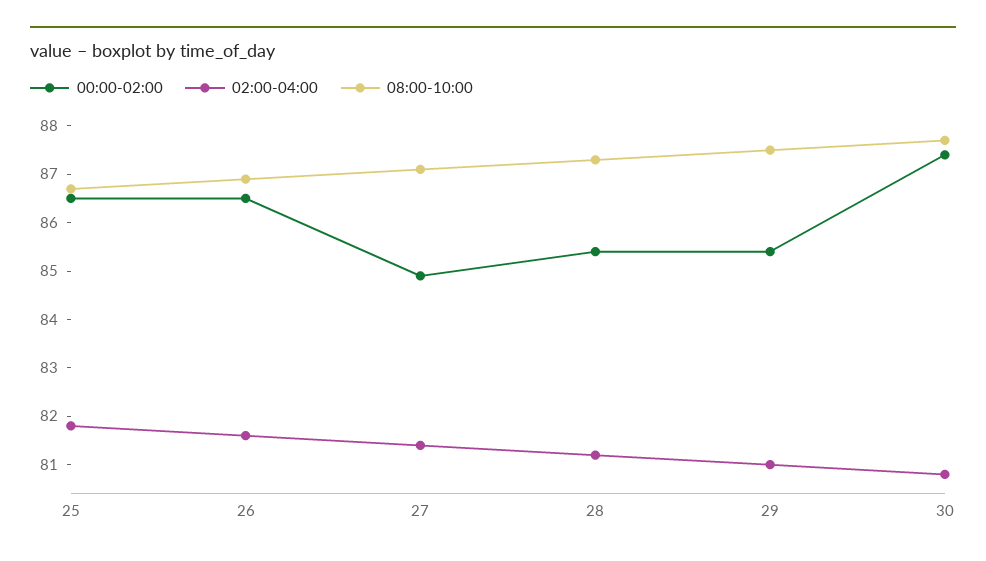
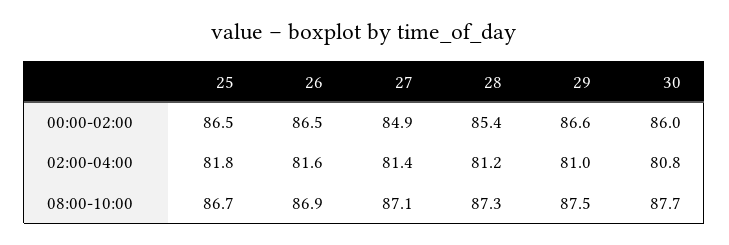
00:00-02:00, 29: 85.5 -> 86.6
00:00-02:00, 30: 87.5 -> 86

